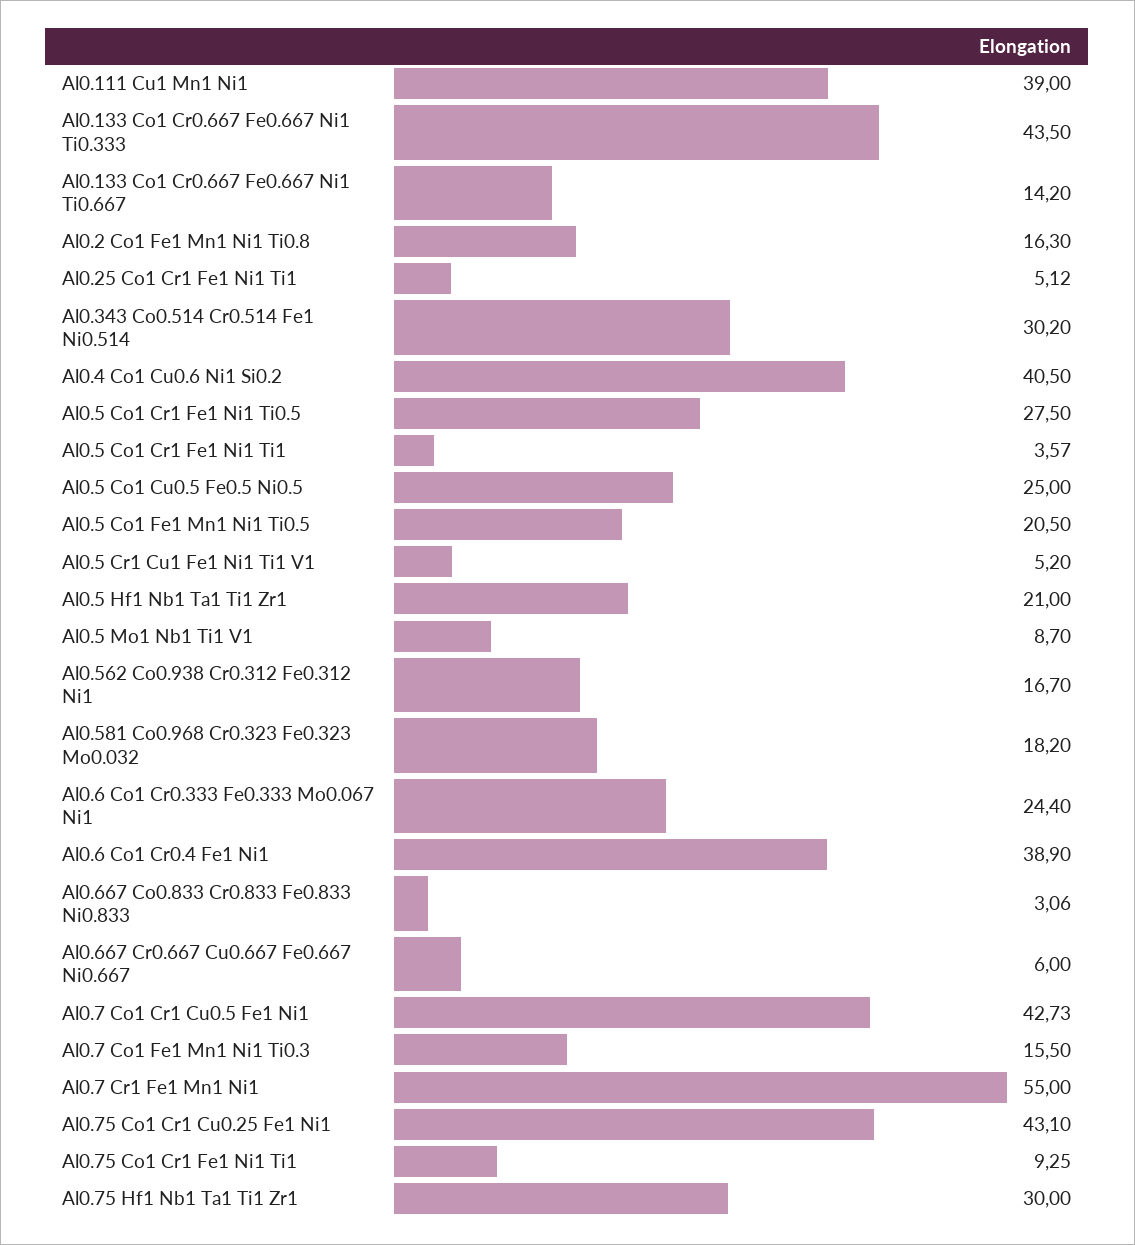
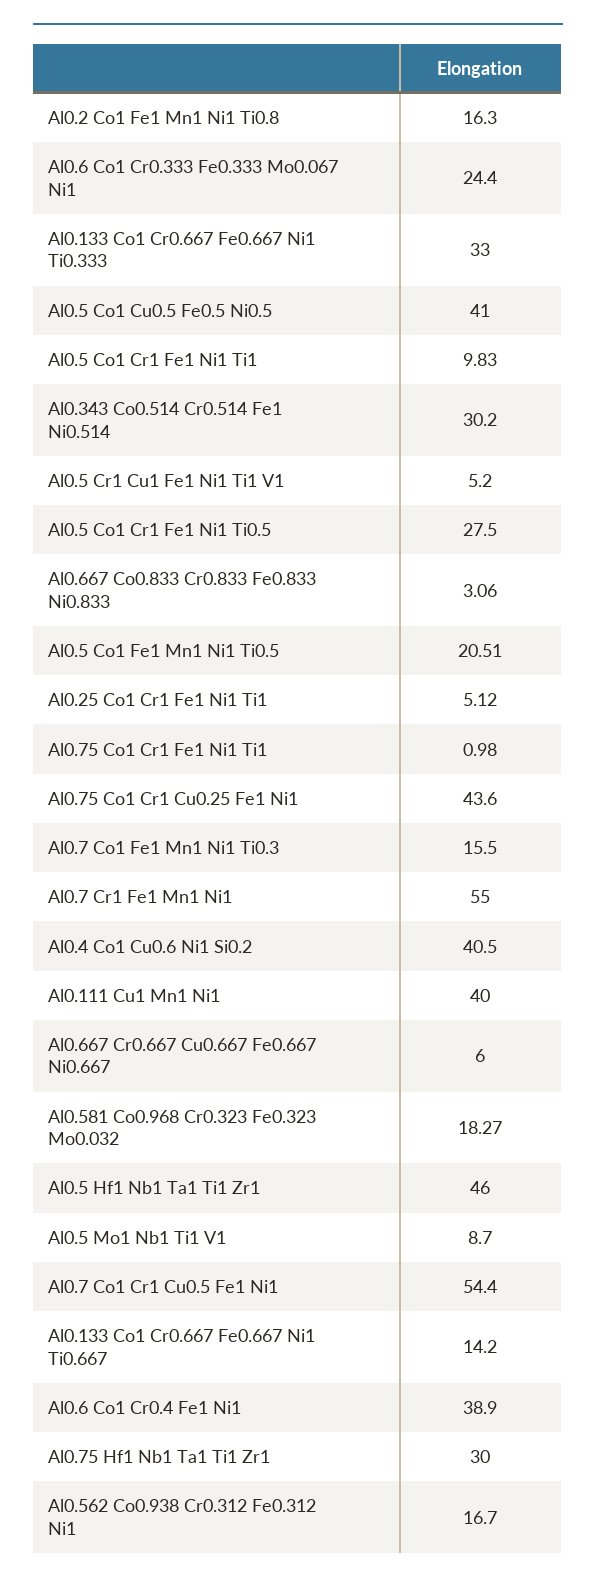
Al0.111 Cu1 Mn1 Ni1: 39 -> 40
Al0.133 Co1 Cr0.667 Fe0.667 Ni1 Ti0.333: 43.5 -> 33
Al0.5 Co1 Cr1 Fe1 Ni1 Ti1: 3.57 -> 9.83
Al0.5 Co1 Cu0.5 Fe0.5 Ni0.5: 25 -> 41
Al0.5 Co1 Fe1 Mn1 Ni1 Ti0.5: 20.5 -> 20.51
Al0.5 Hf1 Nb1 Ta1 Ti1 Zr1: 21 -> 46
Al0.581 Co0.968 Cr0.323 Fe0.323 Mo0.032: 18.2 -> 18.27
Al0.7 Co1 Cr1 Cu0.5 Fe1 Ni1: 42.73 -> 54.4
Al0.75 Co1 Cr1 Cu0.25 Fe1 Ni1: 43.1 -> 43.6
Al0.75 Co1 Cr1 Fe1 Ni1 Ti1: 9.25 -> 0.98

